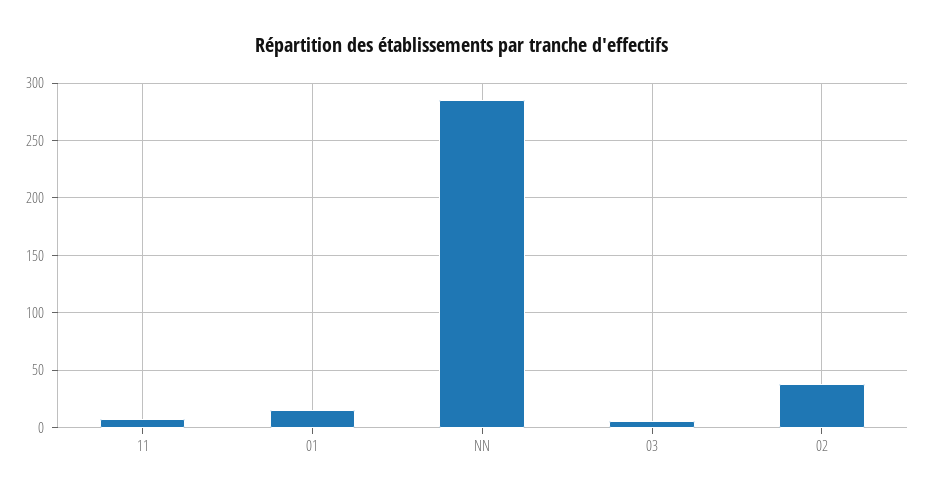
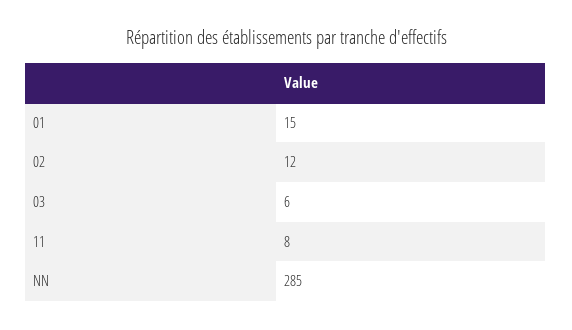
02: 40 -> 12

